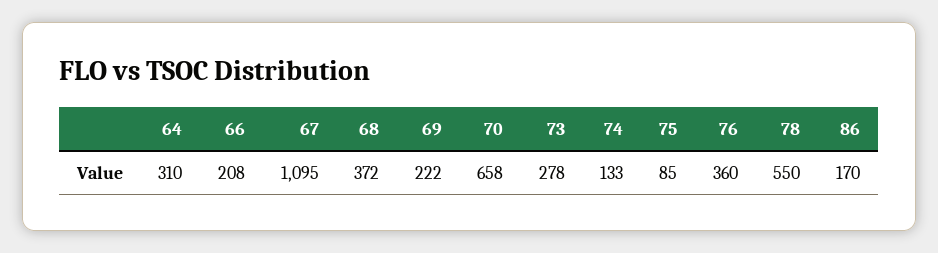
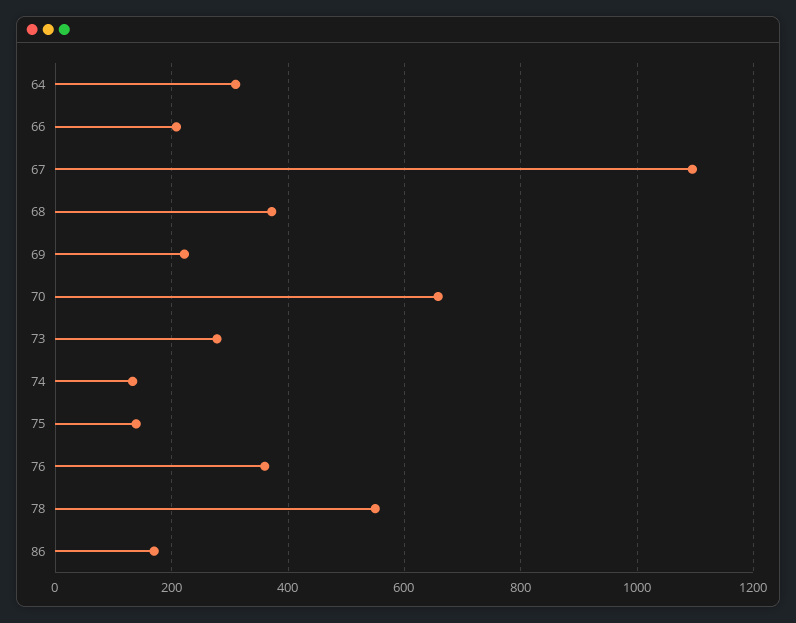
75: 85 -> 140

